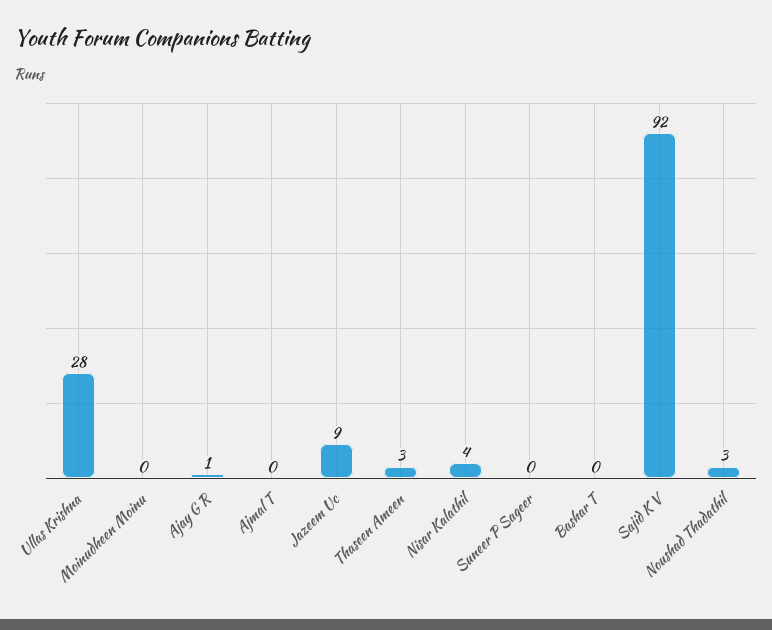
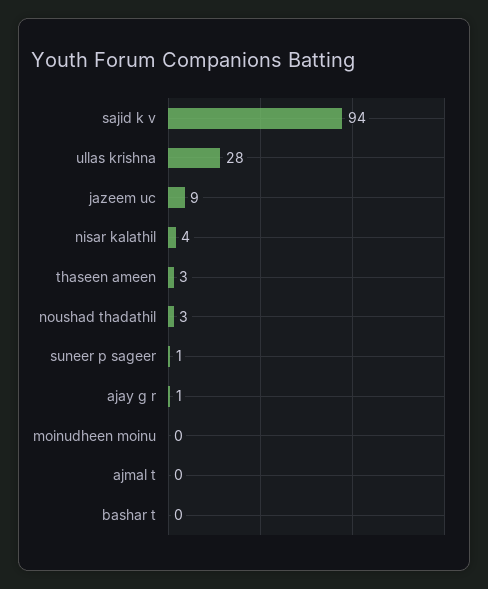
Suneer P Sageer: 0 -> 1
Sajid K V: 92 -> 94

